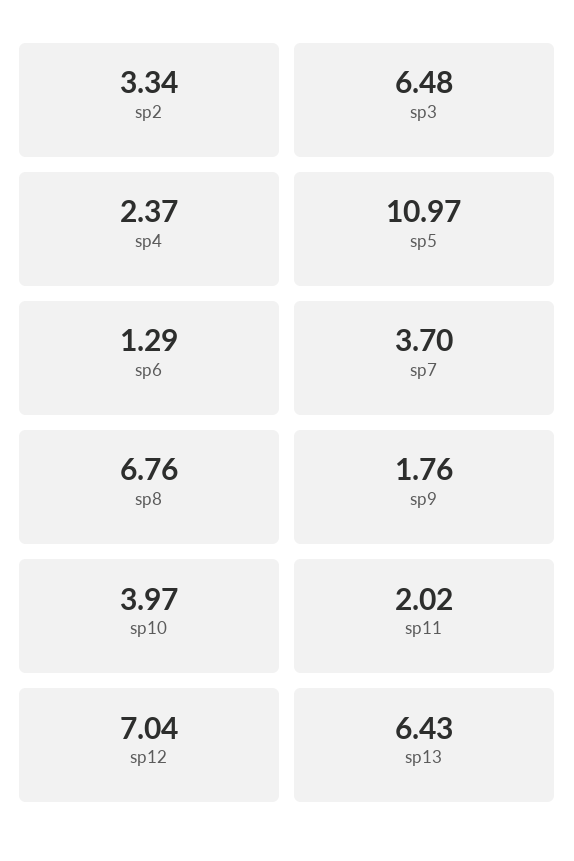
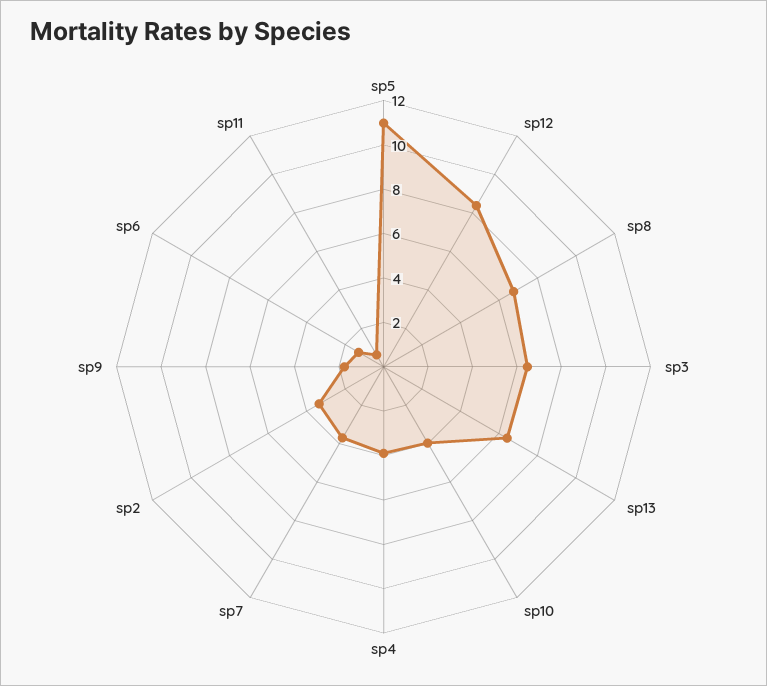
sp4: 2.37 -> 4
sp11: 2.02 -> 0.5
sp12: 7.04 -> 8.5

